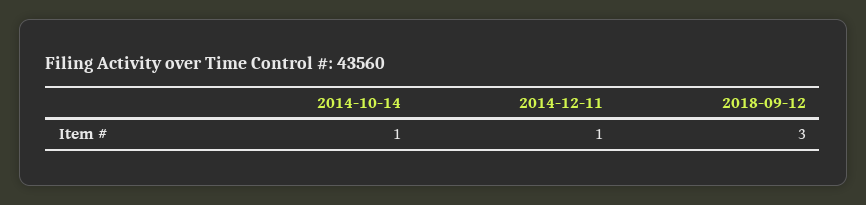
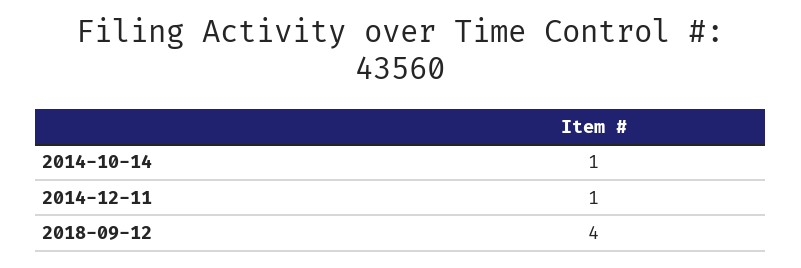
2018-09-12: 3 -> 4

